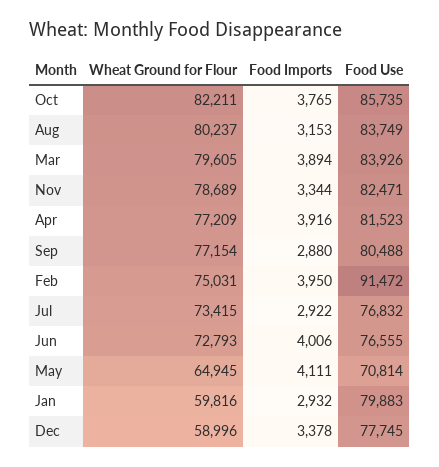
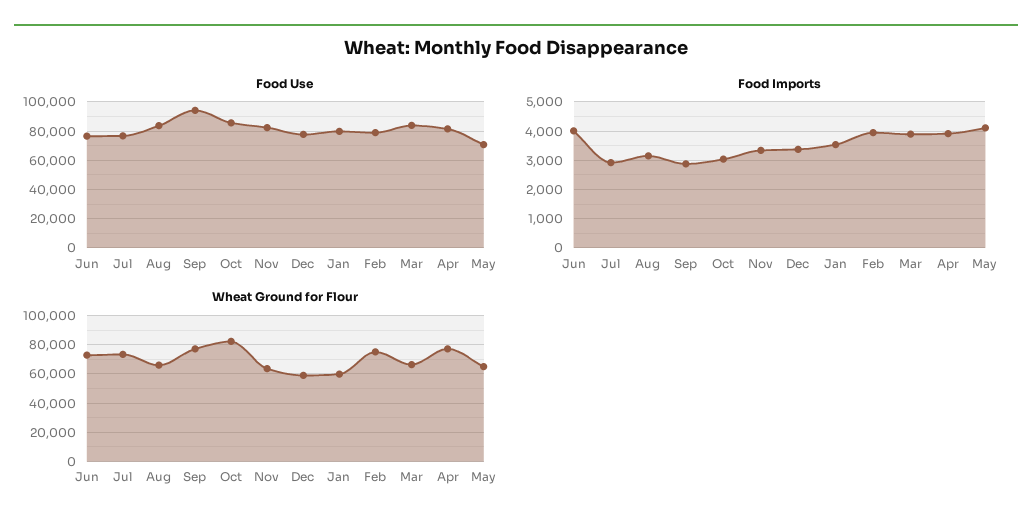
Food Imports, Oct: 3765 -> 3000
Wheat Ground for Flour, Aug: 80237 -> 65000
Wheat Ground for Flour, Mar: 79605 -> 65000
Wheat Ground for Flour, Nov: 78689 -> 65000
Food Use, Sep: 80488 -> 95000
Food Use, Feb: 91472 -> 80000
Food Imports, Jan: 2932 -> 3500

